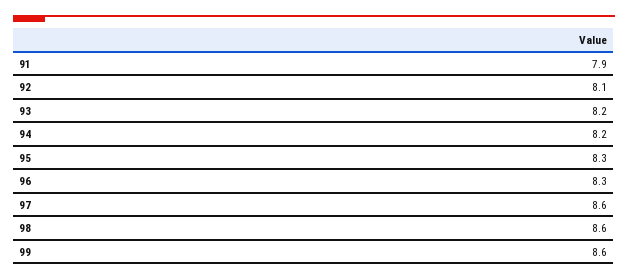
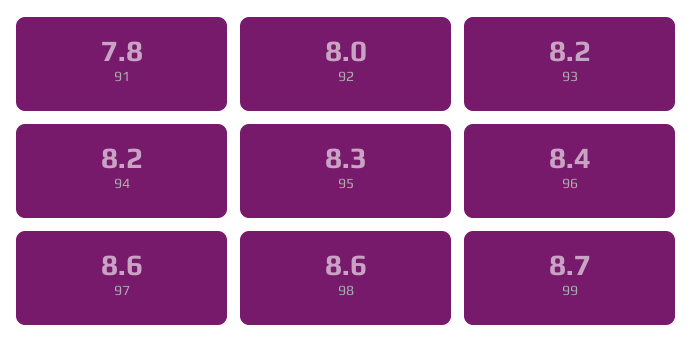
91: 7.9 -> 7.8
92: 8.1 -> 8
96: 8.3 -> 8.4
99: 8.6 -> 8.7

